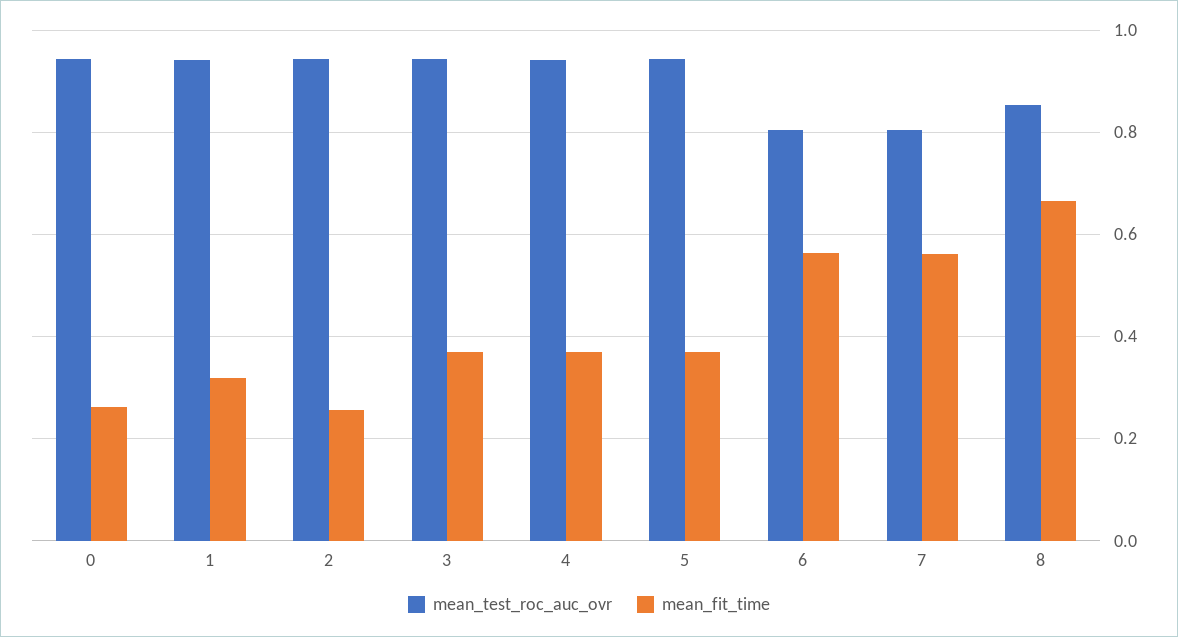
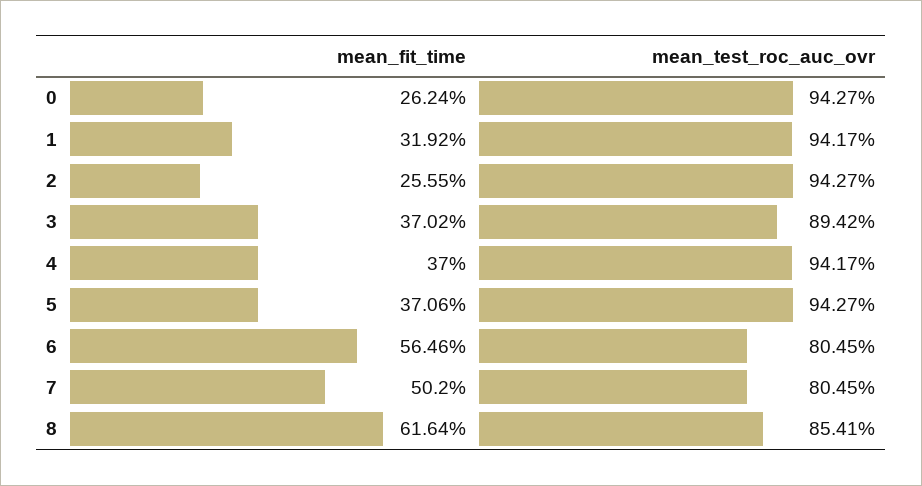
mean_test_roc_auc_ovr, 3: 0.94 -> 0.8942
mean_fit_time, 7: 0.56 -> 0.502
mean_fit_time, 8: 0.66 -> 0.6164

